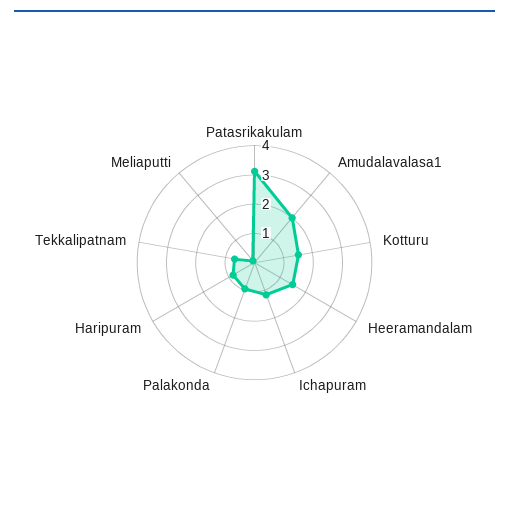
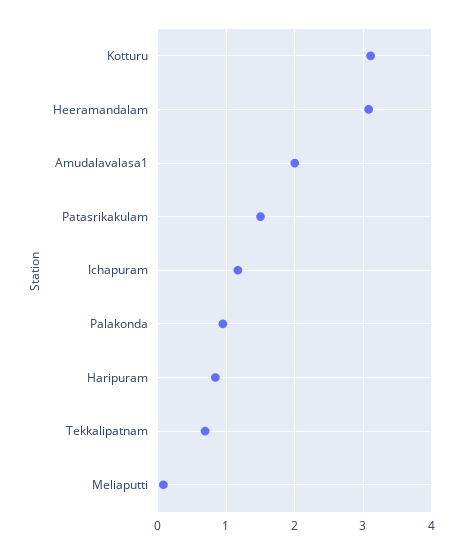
Patasrikakulam: 3 -> 1.5
Kotturu: 1.5 -> 3.1
Heeramandalam: 1.5 -> 3.1

